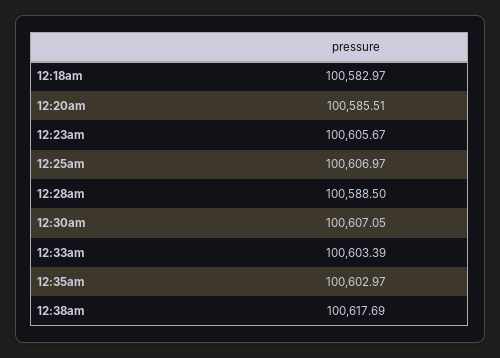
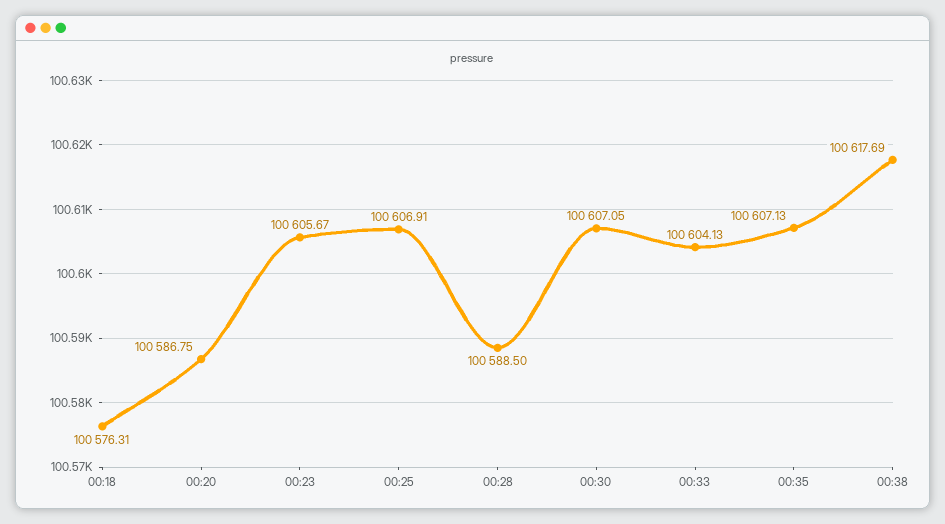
12:18am: 100582.97 -> 100576.31
12:20am: 100585.51 -> 100586.75
12:25am: 100606.97 -> 100606.91
12:33am: 100603.39 -> 100604.13
12:35am: 100602.97 -> 100607.13

